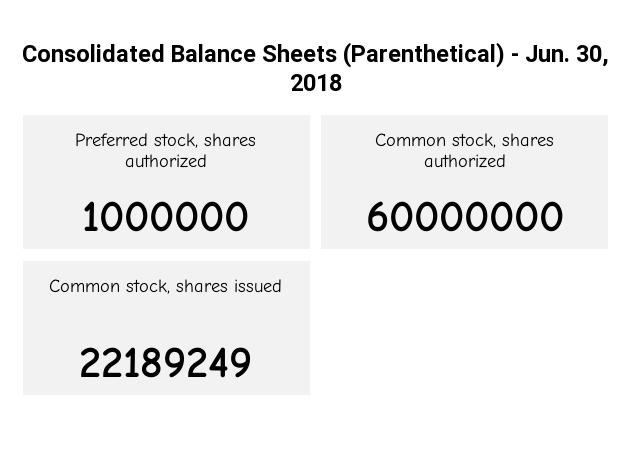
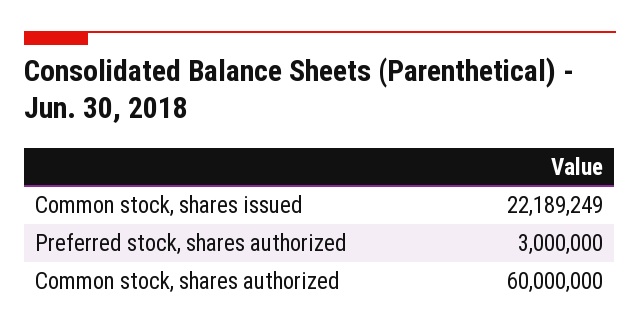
Preferred stock, shares authorized: 1000000 -> 3000000

